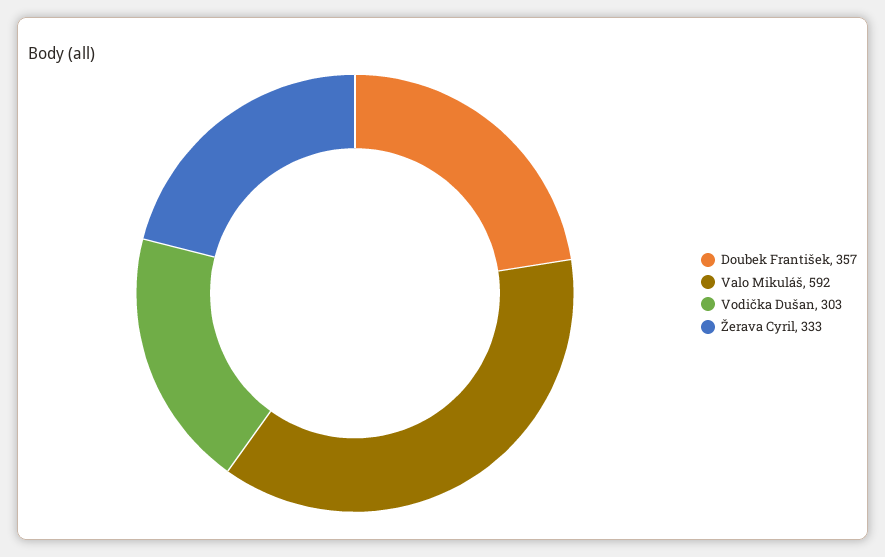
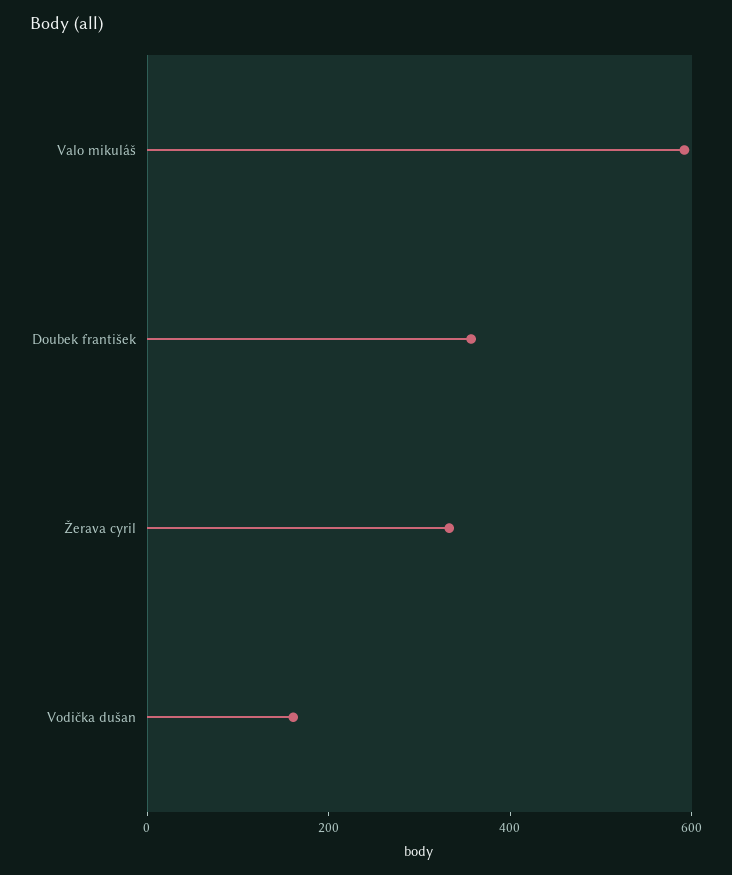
Vodička Dušan: 303 -> 150

